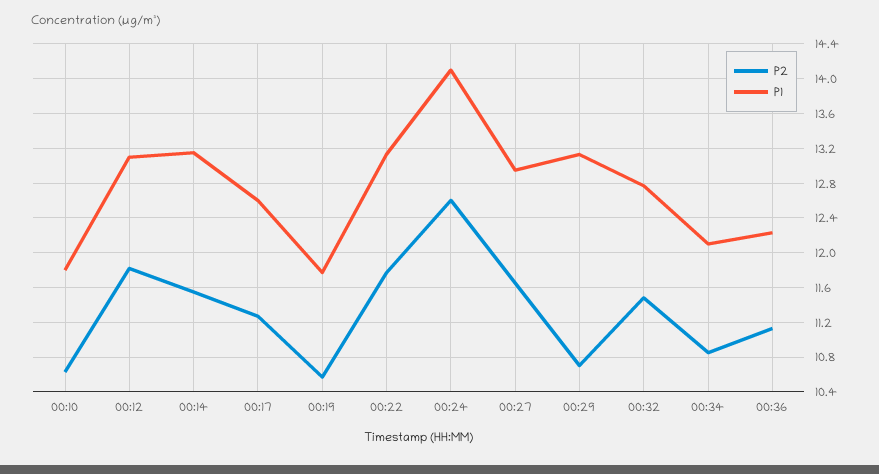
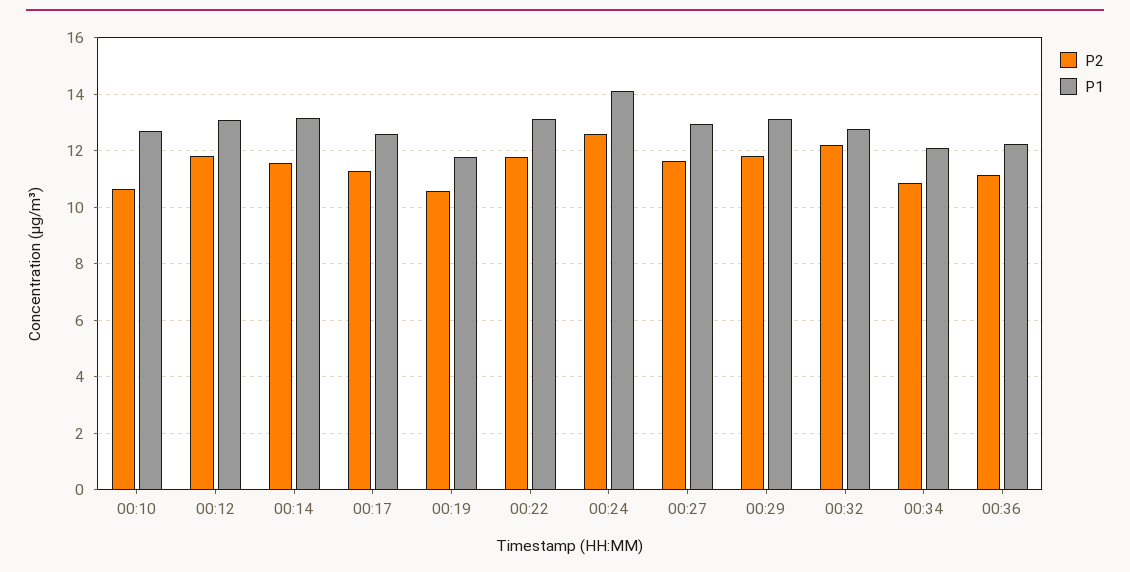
P1, 00:10: 11.8 -> 12.75
P2, 00:29: 10.7 -> 11.75
P2, 00:32: 11.5 -> 12.25

